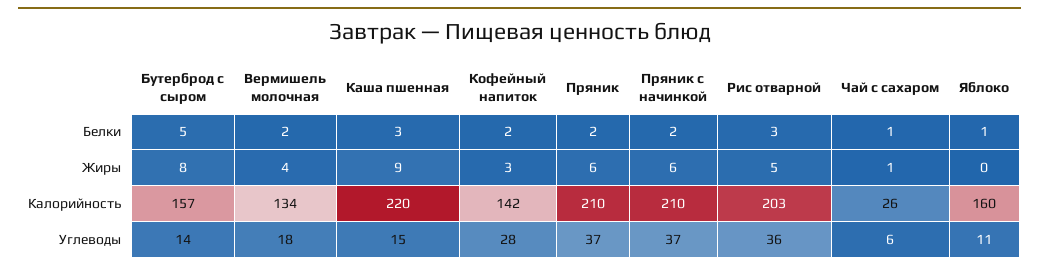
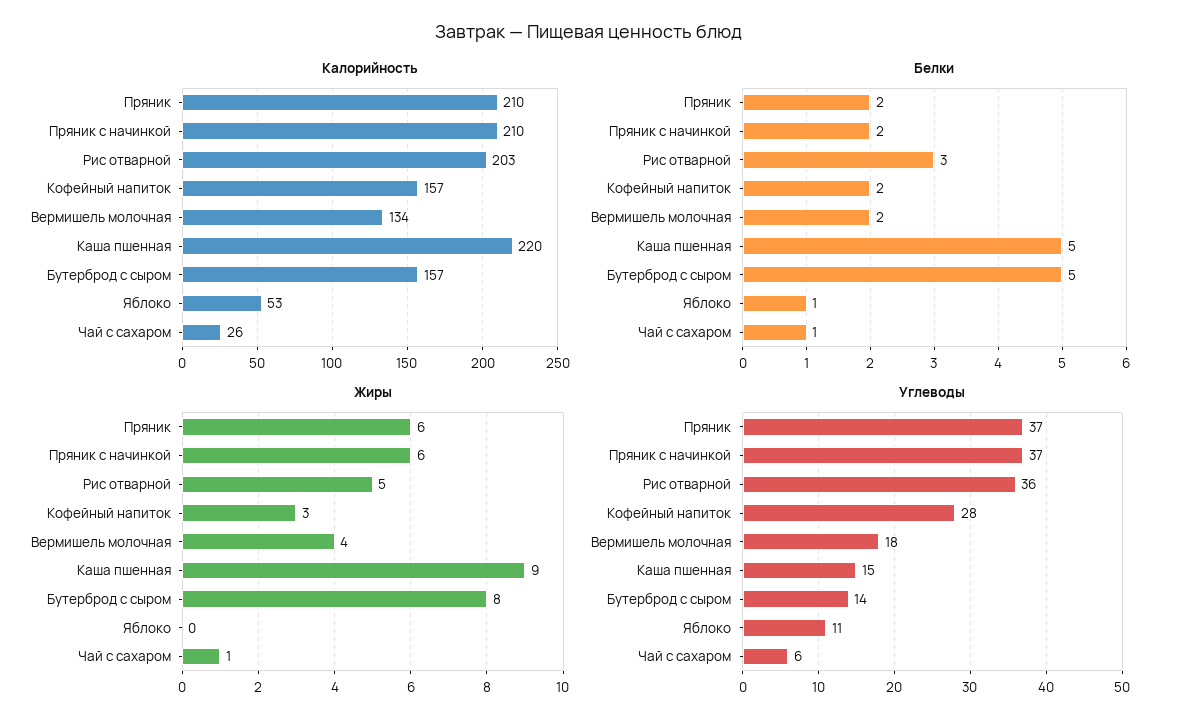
Белки, Каша пшенная: 3 -> 5
Калорийность, Кофейный напиток: 142 -> 157
Калорийность, Яблоко: 160 -> 53

